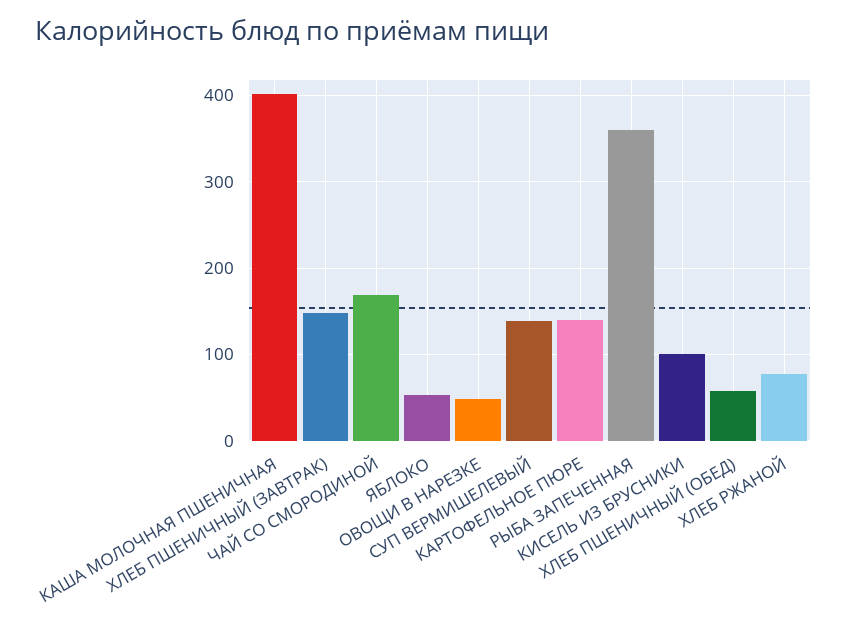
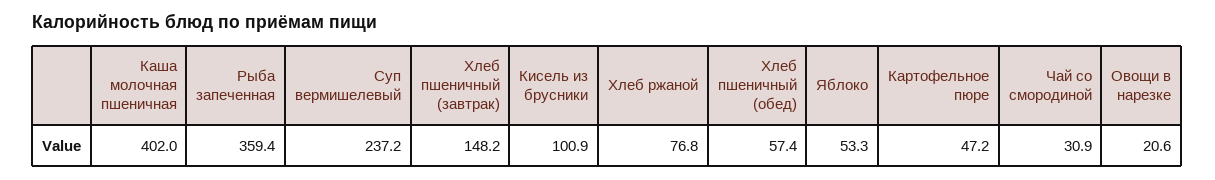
ЧАЙ СО СМОРОДИНОЙ: 170 -> 30.9
ОВОЩИ В НАРЕЗКЕ: 50 -> 20.6
СУП ВЕРМИШЕЛЕВЫЙ: 140 -> 237.2
КАРТОФЕЛЬНОЕ ПЮРЕ: 140 -> 47.2

